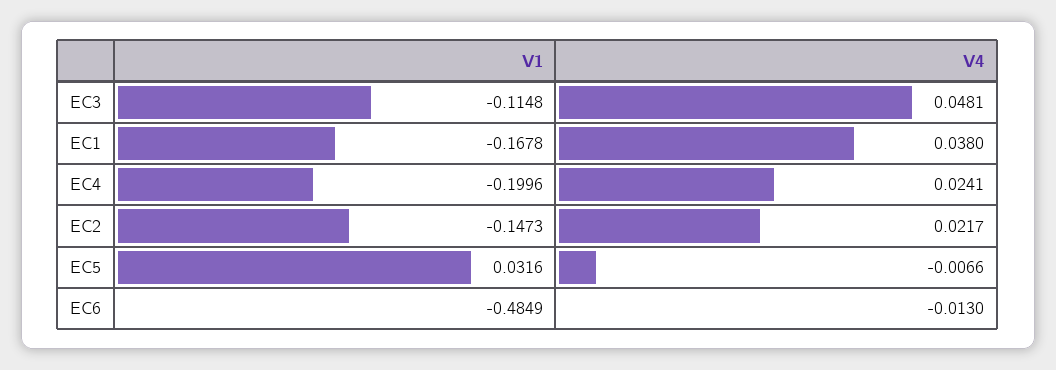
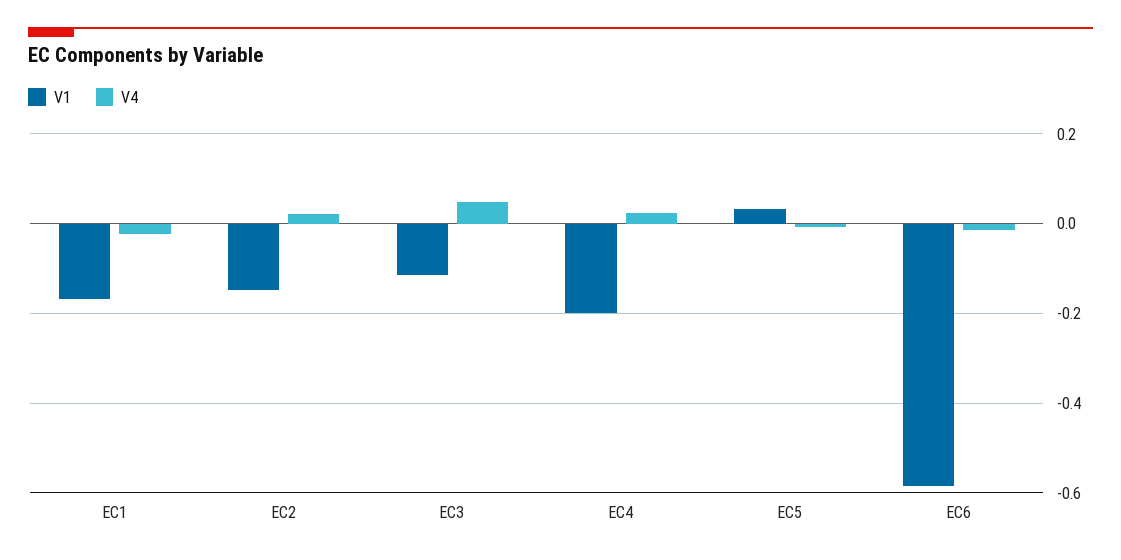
V4, EC1: 0.038 -> -0.02
V1, EC6: -0.4849 -> -0.58

